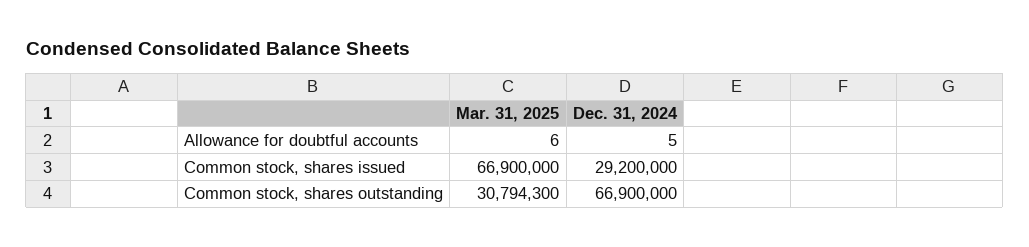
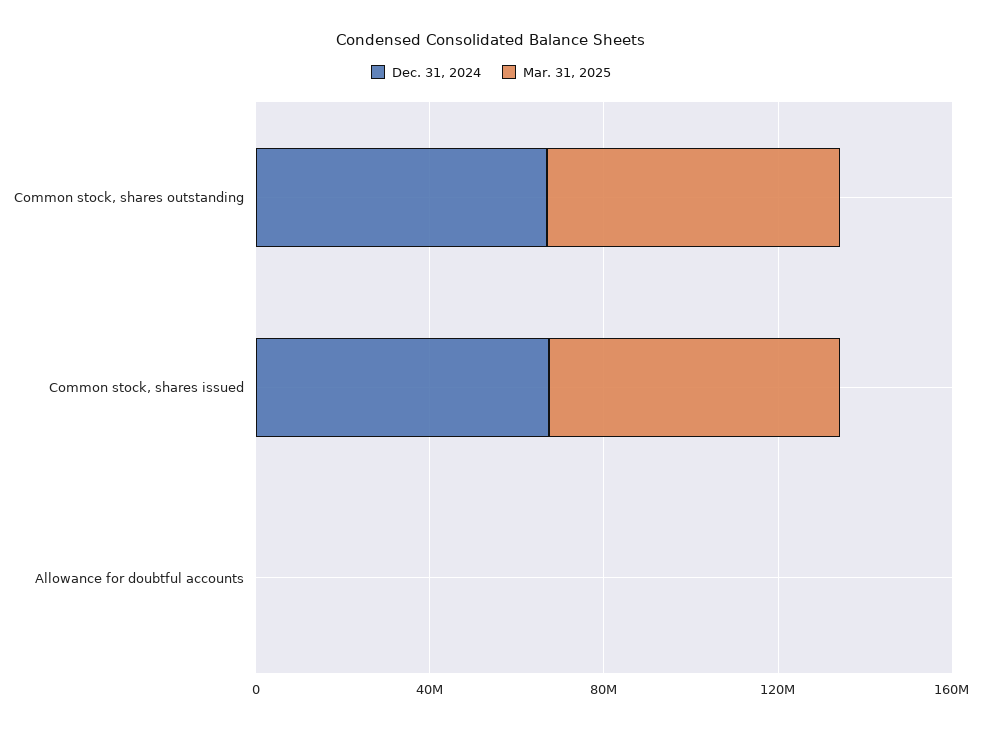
Dec. 31, 2024, Common stock, shares issued: 29200000 -> 70000000
Mar. 31, 2025, Common stock, shares outstanding: 30794300 -> 70000000

